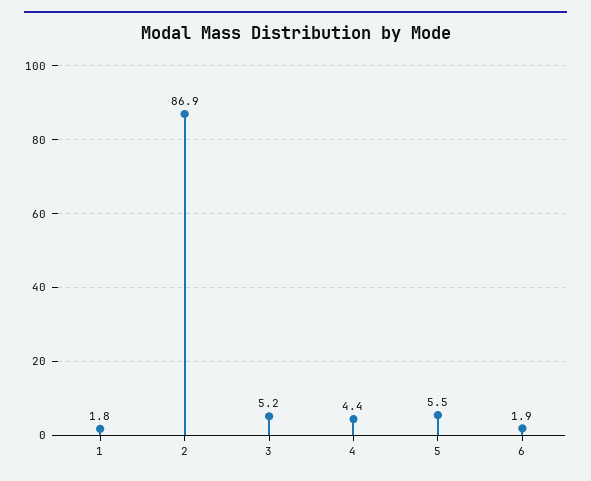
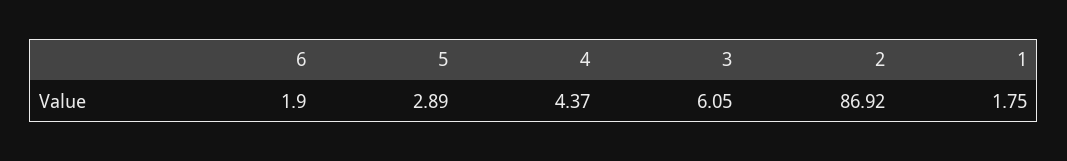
3: 5.2 -> 6.05
5: 5.5 -> 2.89

